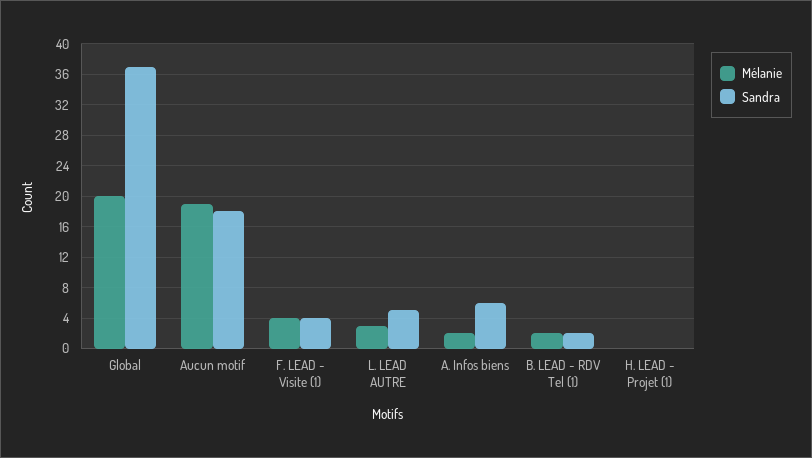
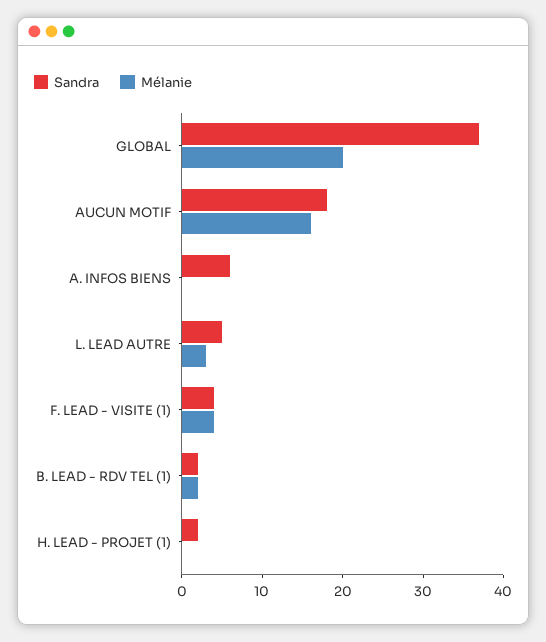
Mélanie, Aucun motif: 19 -> 16
Mélanie, A. Infos biens: 2 -> 0
Sandra, H. LEAD - Projet (1): 0 -> 2

